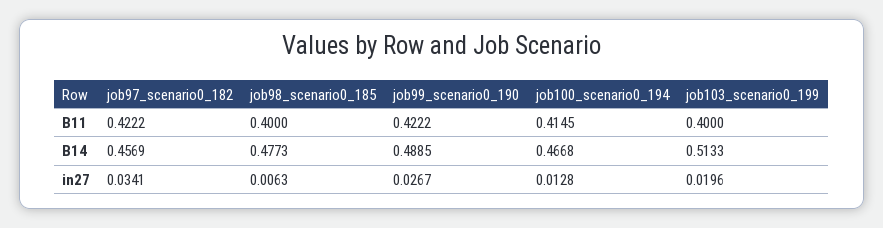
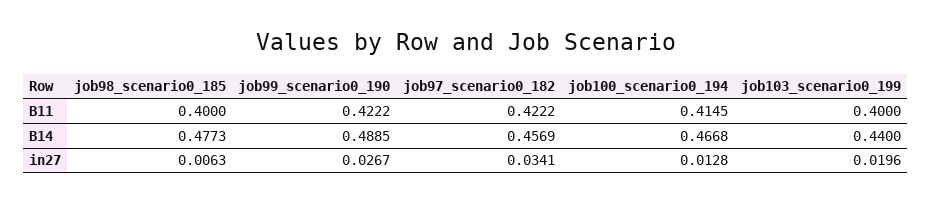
job103_scenario0_199, B14: 0.5133 -> 0.44

